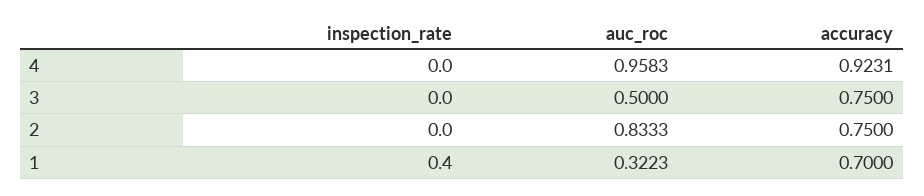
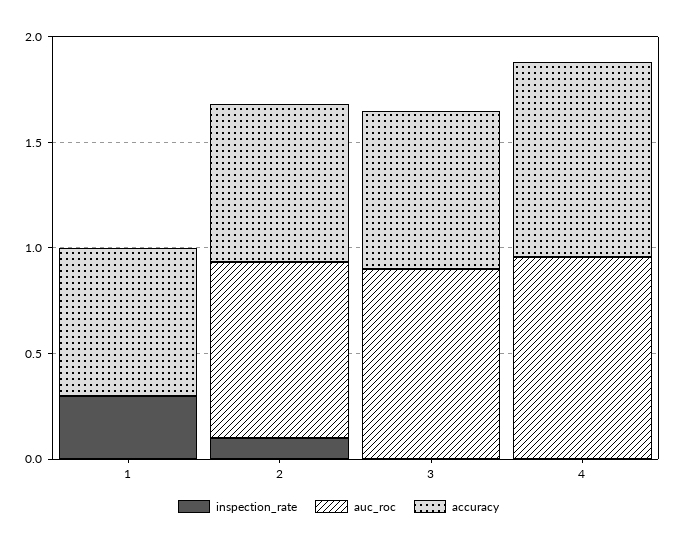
auc_roc, 3: 0.5 -> 0.9
inspection_rate, 2: 0 -> 0.1
inspection_rate, 1: 0.4 -> 0.3
auc_roc, 1: 0.3223 -> 0

